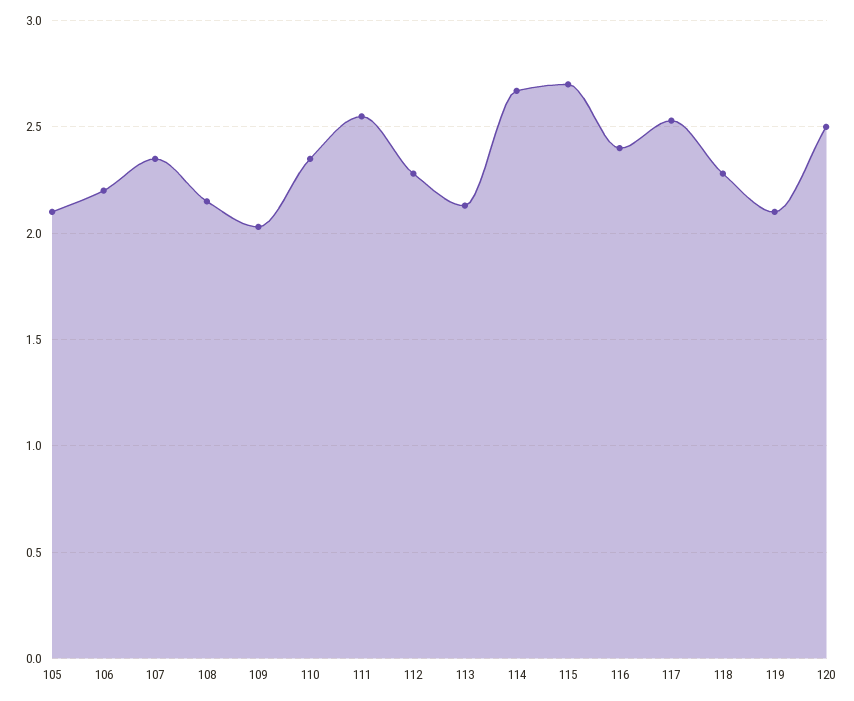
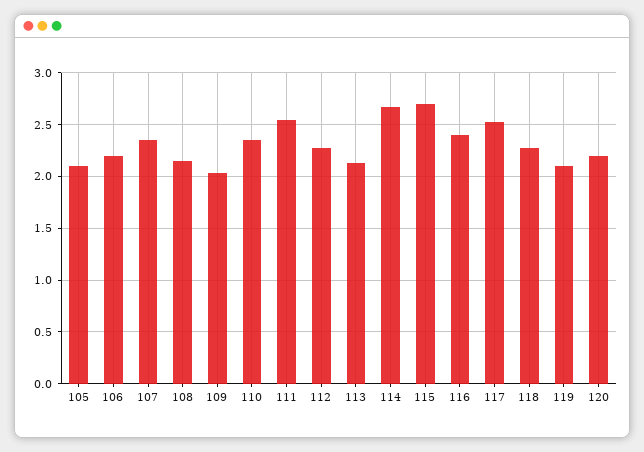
120: 2.5 -> 2.2

